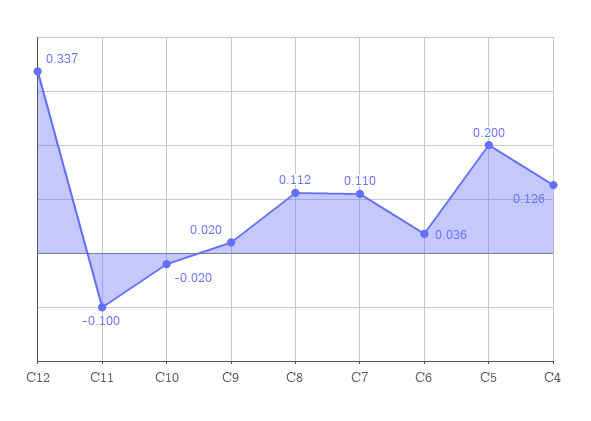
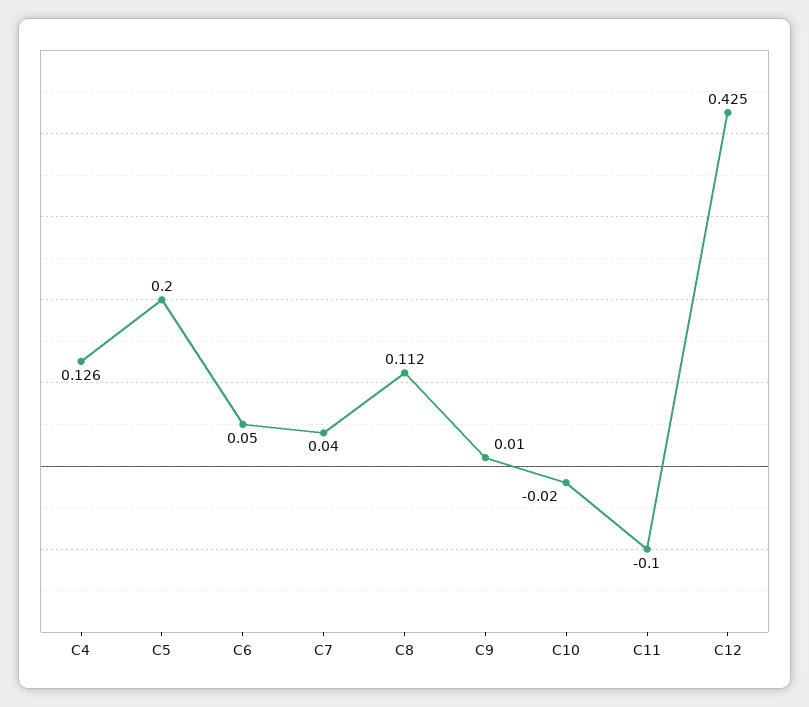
C12: 0.337 -> 0.425
C9: 0.02 -> 0.01
C7: 0.11 -> 0.04
C6: 0.036 -> 0.05

